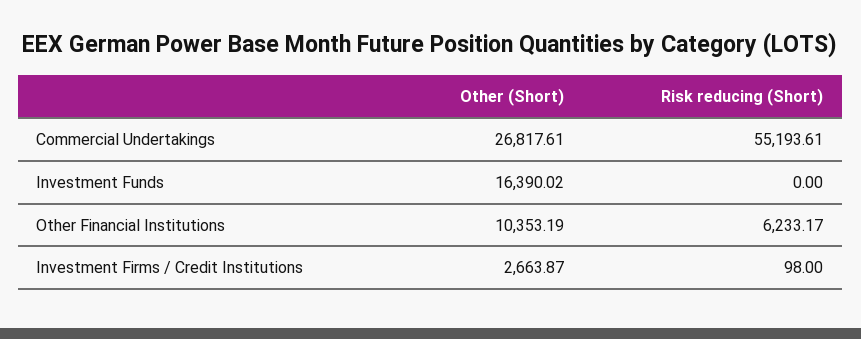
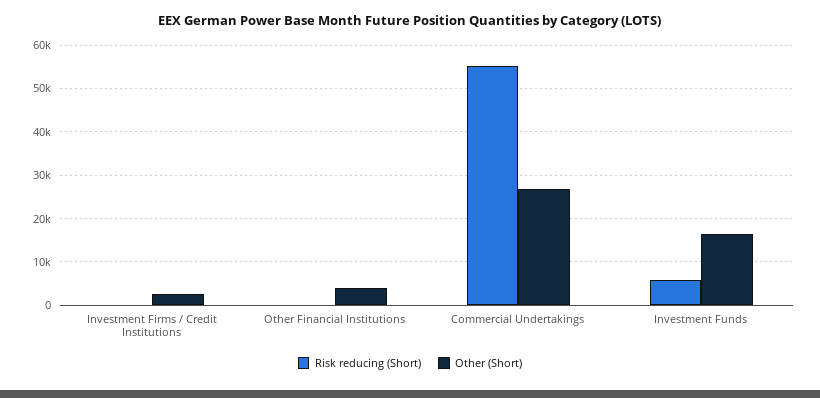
Risk reducing (Short), Investment Funds: 0 -> 6000
Other (Short), Other Financial Institutions: 10353.19 -> 4000
Risk reducing (Short), Other Financial Institutions: 6233.17 -> 0

